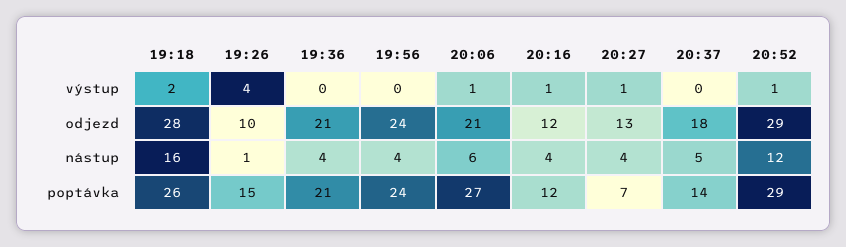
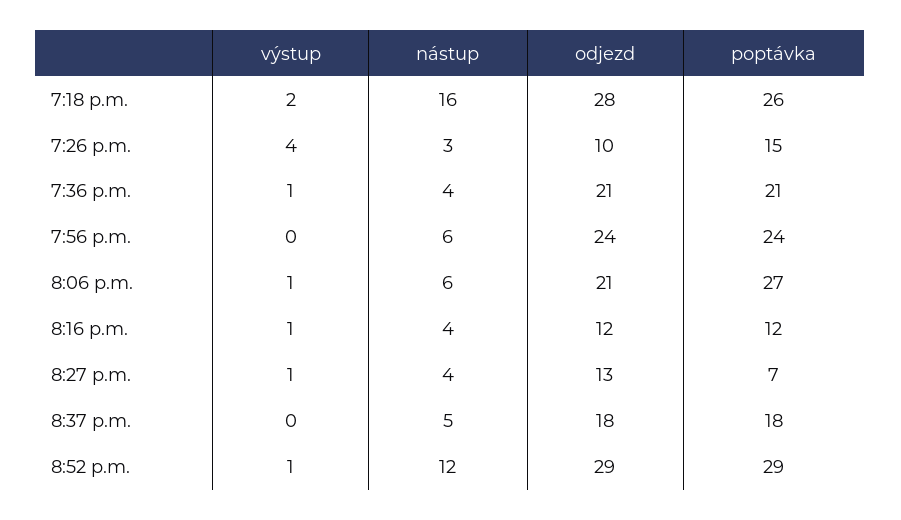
19:36, výstup: 0 -> 1
19:26, nástup: 1 -> 3
19:56, nástup: 4 -> 6
20:37, poptávka: 14 -> 18

